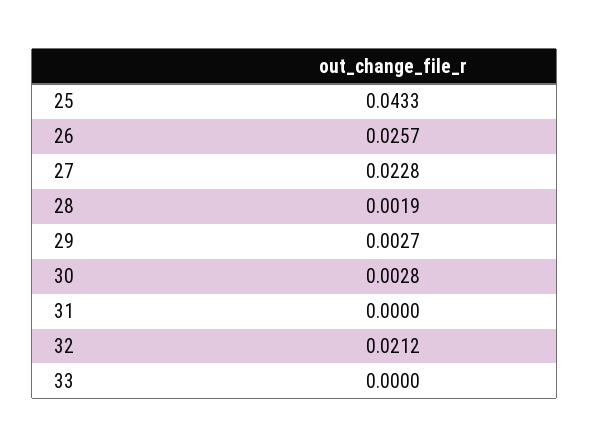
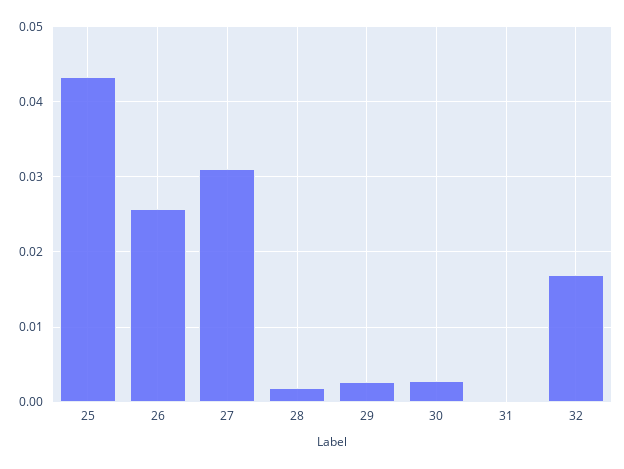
27: 0.0228 -> 0.031
32: 0.0212 -> 0.017
33: 0 -> none

